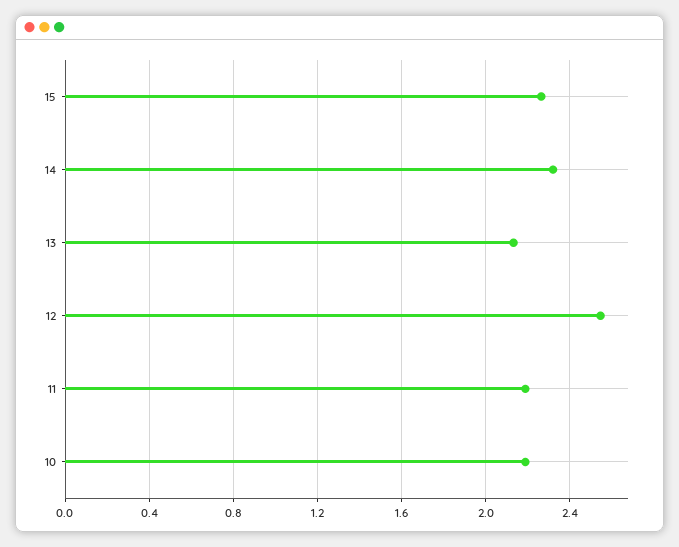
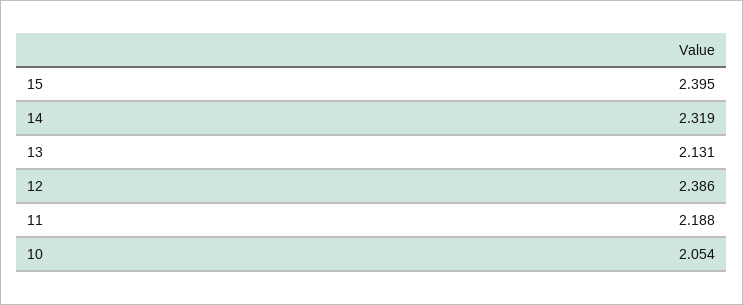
15: 2.25 -> 2.395
12: 2.55 -> 2.386
10: 2.2 -> 2.054

